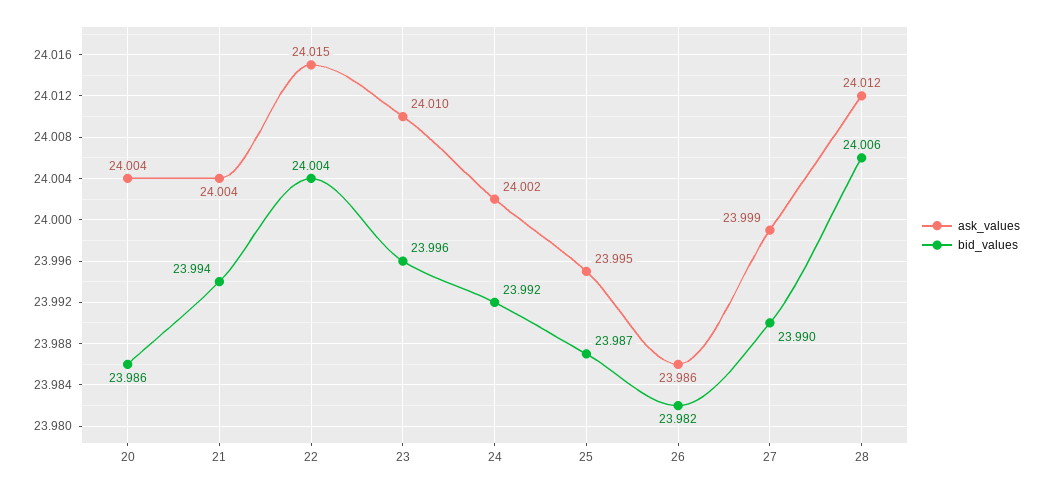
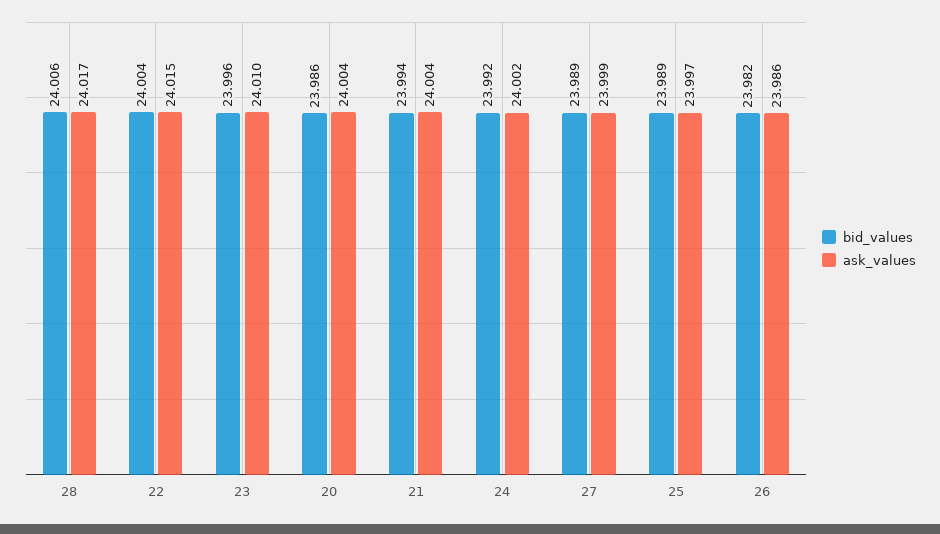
ask_values, 25: 23.995 -> 23.997
bid_values, 25: 23.987 -> 23.989
bid_values, 27: 23.99 -> 23.989
ask_values, 28: 24.012 -> 24.017

